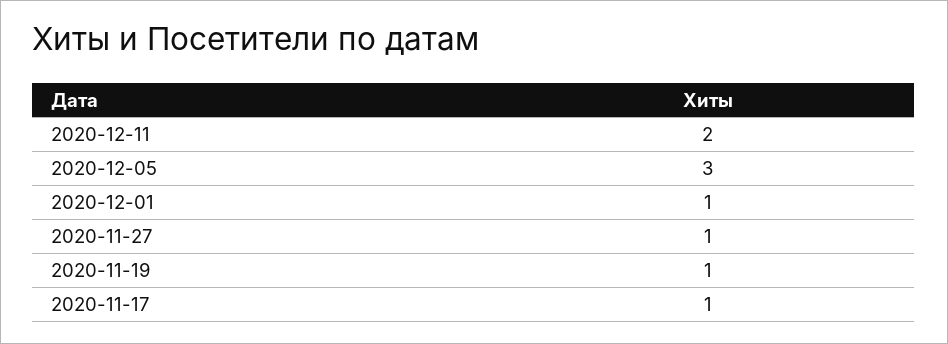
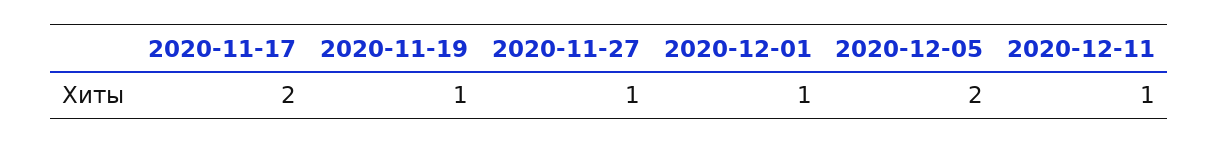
2020-12-11: 2 -> 1
2020-12-05: 3 -> 2
2020-11-17: 1 -> 2

